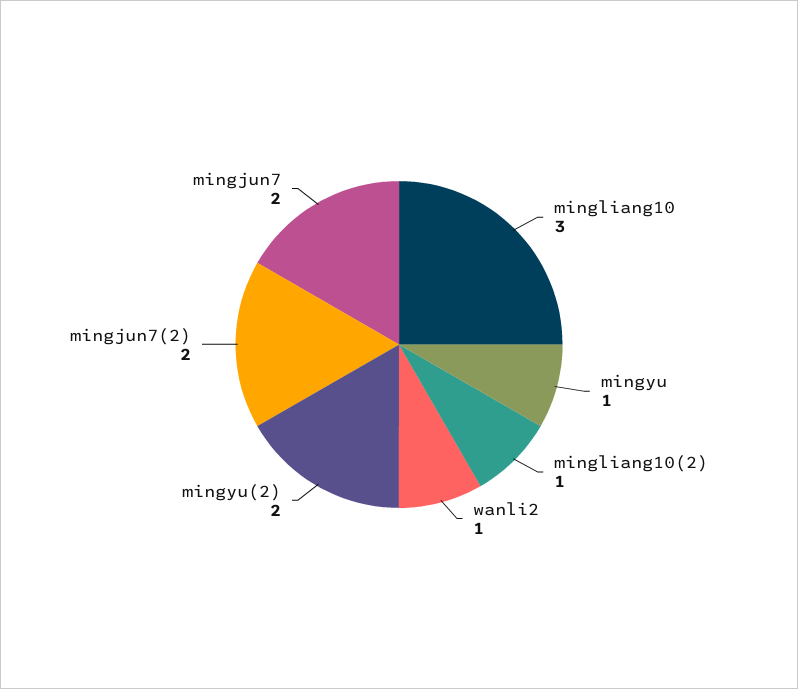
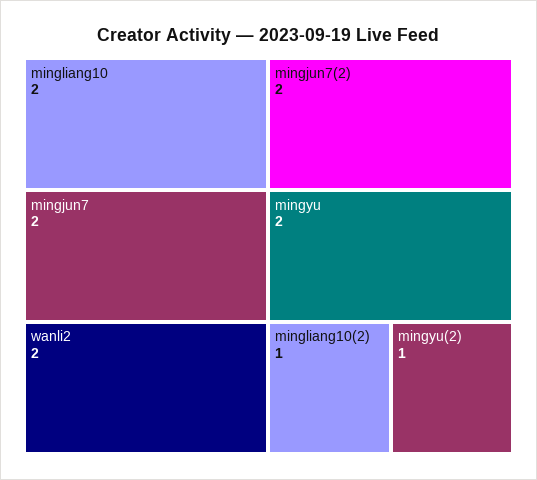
mingliang10: 3 -> 2
mingyu: 1 -> 2
wanli2: 1 -> 2
mingyu(2): 2 -> 1

